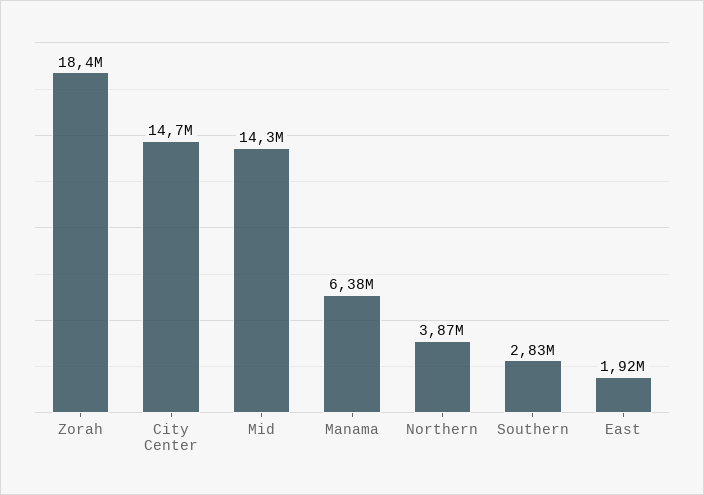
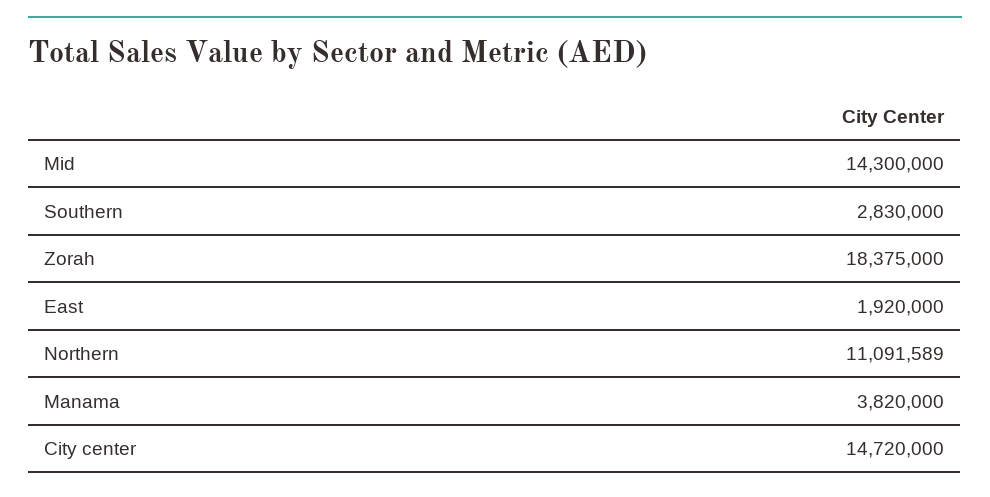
Manama: 6380000 -> 3820000
Northern: 3870000 -> 11091589

